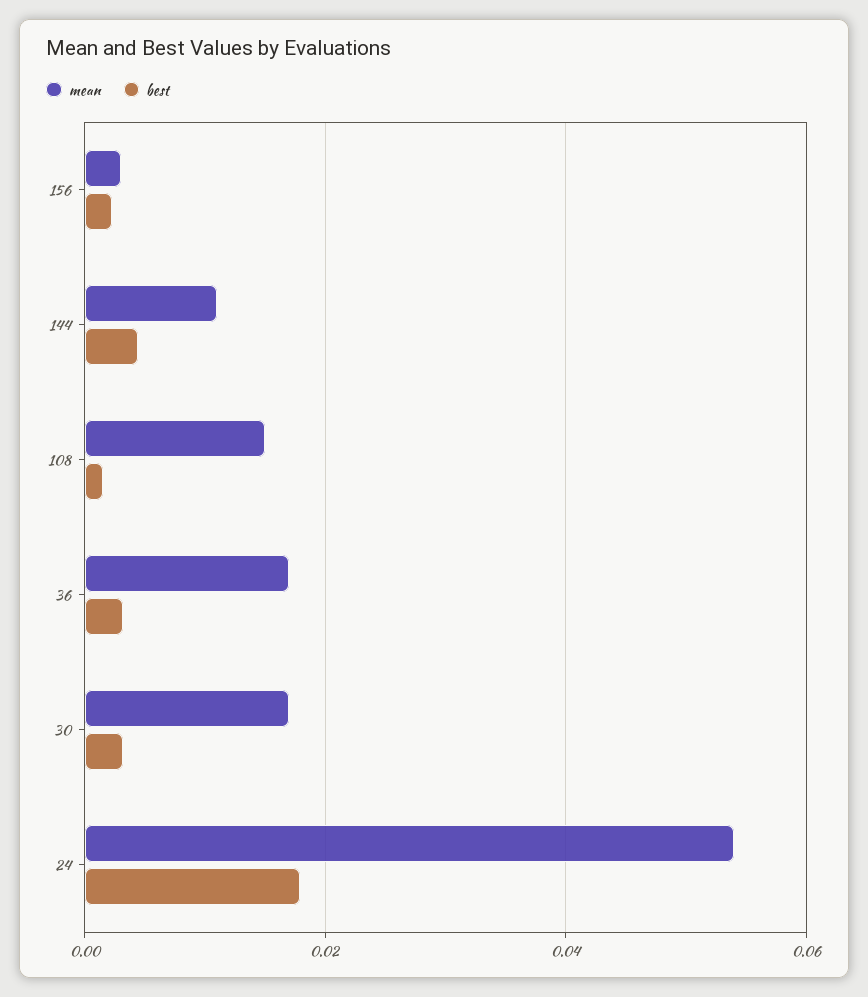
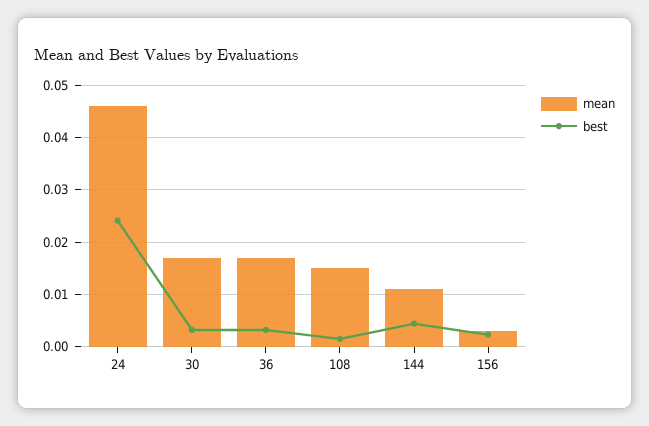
mean, 24: 0.054 -> 0.046
best, 24: 0.018 -> 0.024

